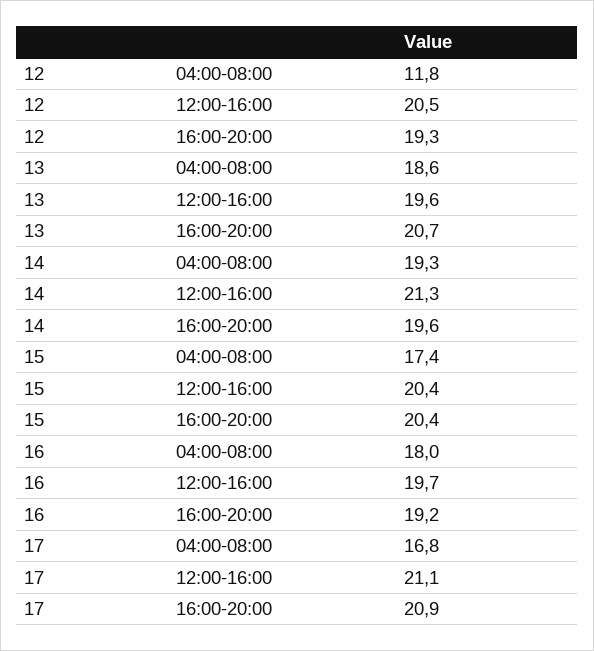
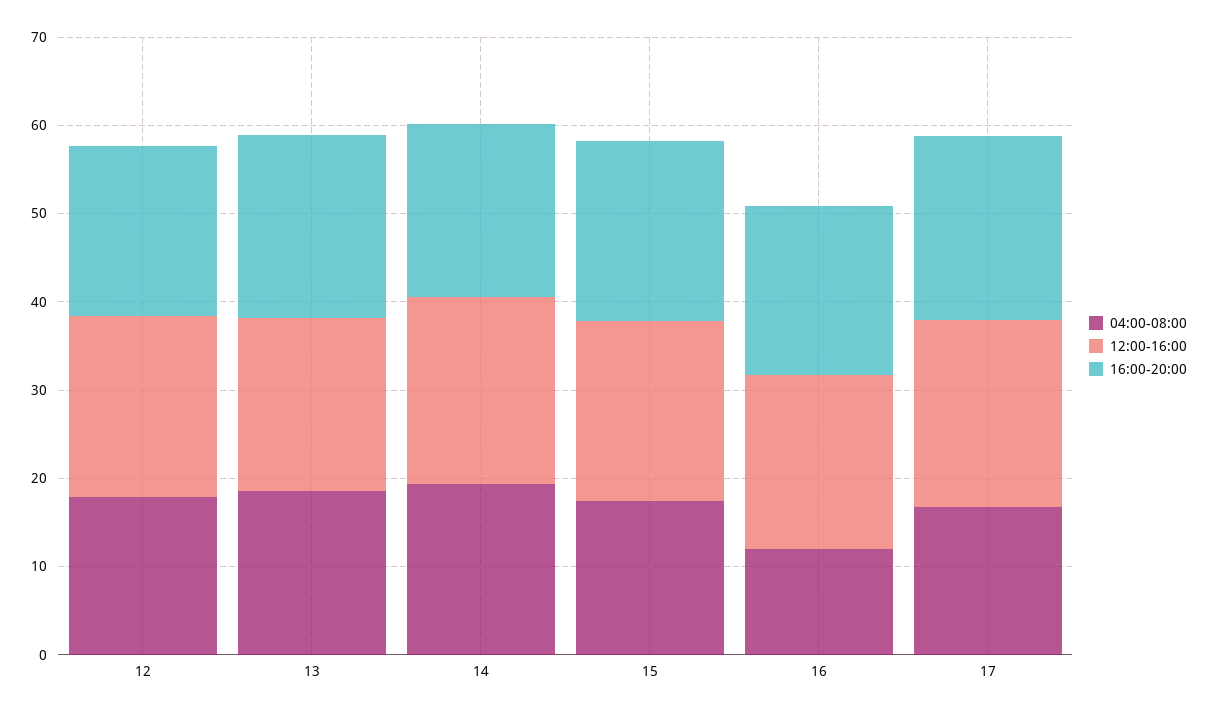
04:00-08:00, 12: 11.8 -> 18
04:00-08:00, 16: 18 -> 12

